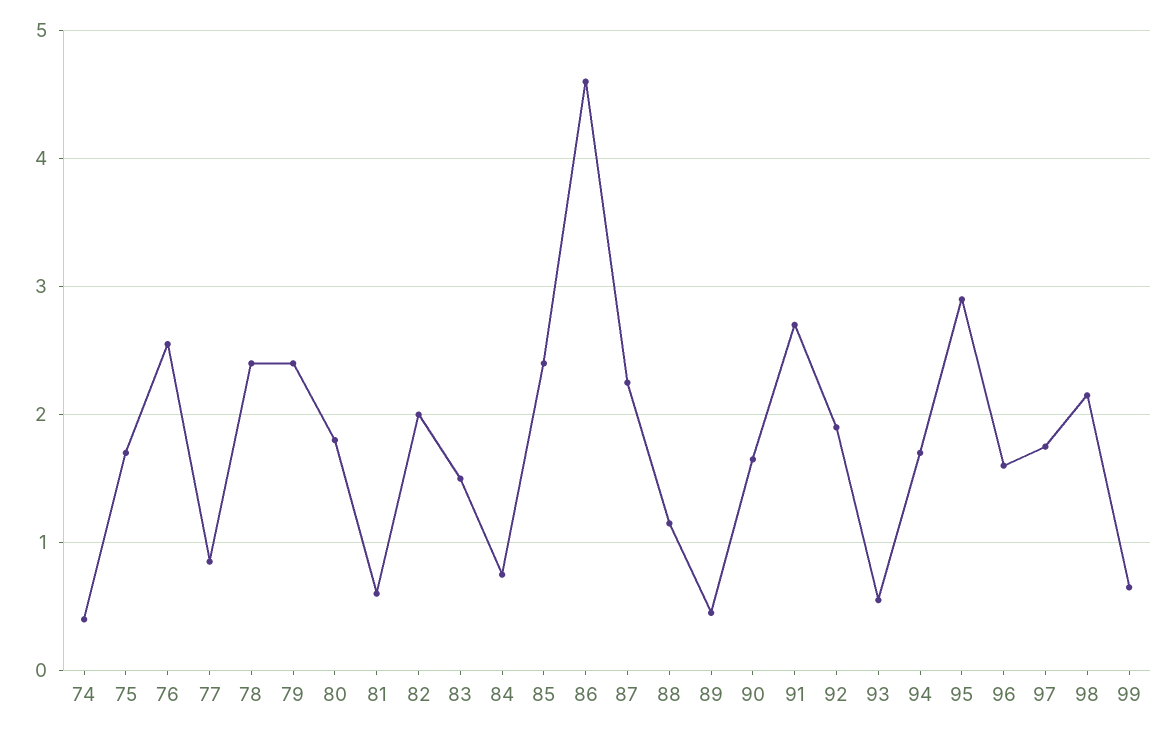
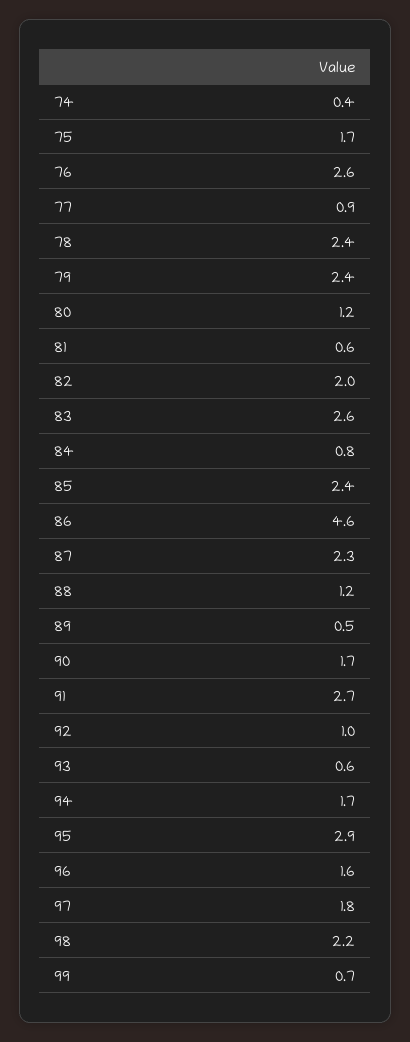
80: 1.8 -> 1.2
83: 1.5 -> 2.6
92: 1.9 -> 1

